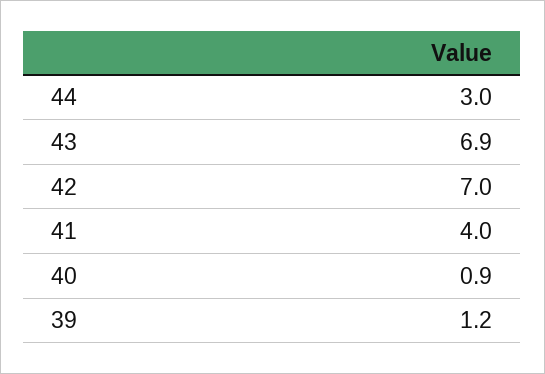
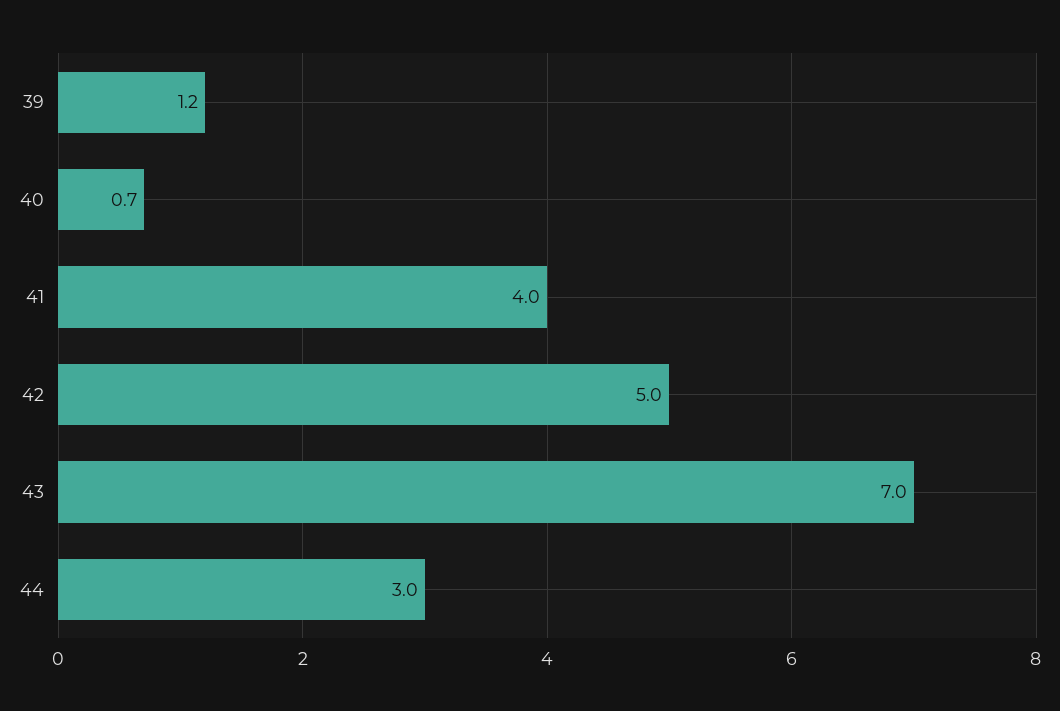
43: 6.9 -> 7
42: 7 -> 5
40: 0.9 -> 0.7

